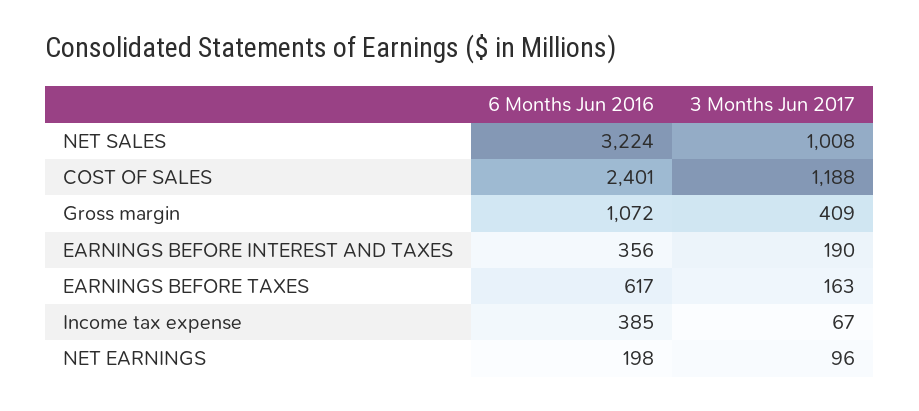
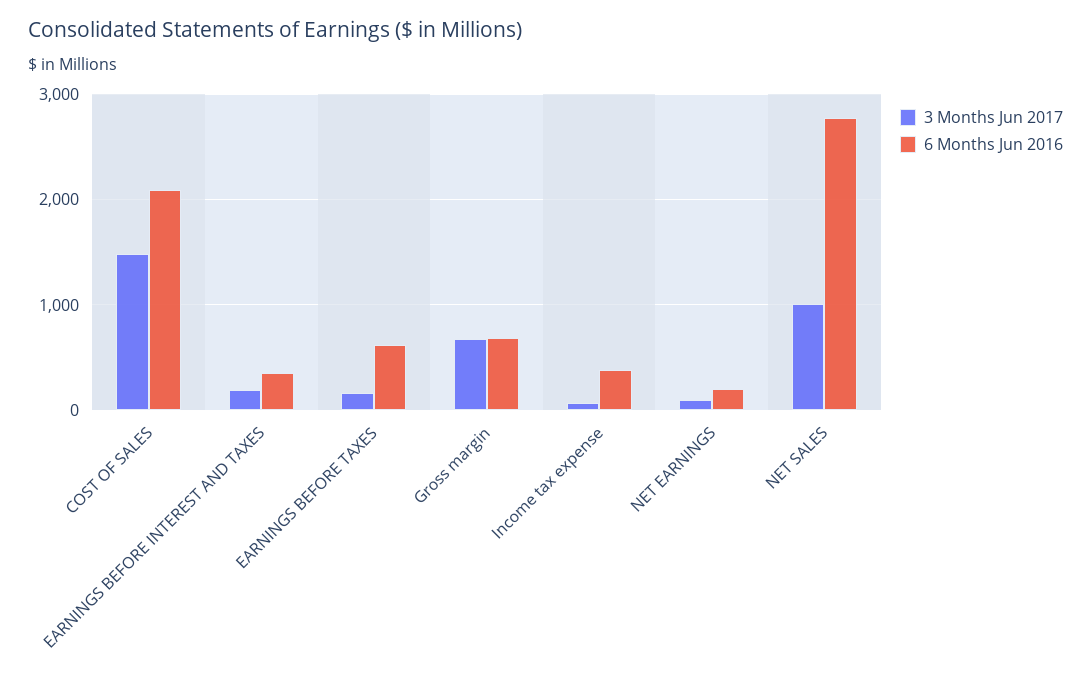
6 Months Jun 2016, NET SALES: 3224 -> 2800
6 Months Jun 2016, COST OF SALES: 2401 -> 2100
3 Months Jun 2017, COST OF SALES: 1188 -> 1500
6 Months Jun 2016, Gross margin: 1072 -> 700
3 Months Jun 2017, Gross margin: 409 -> 700

